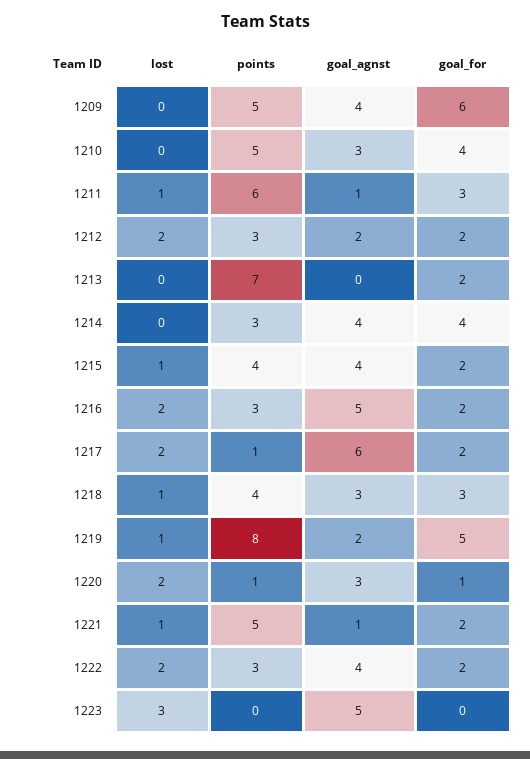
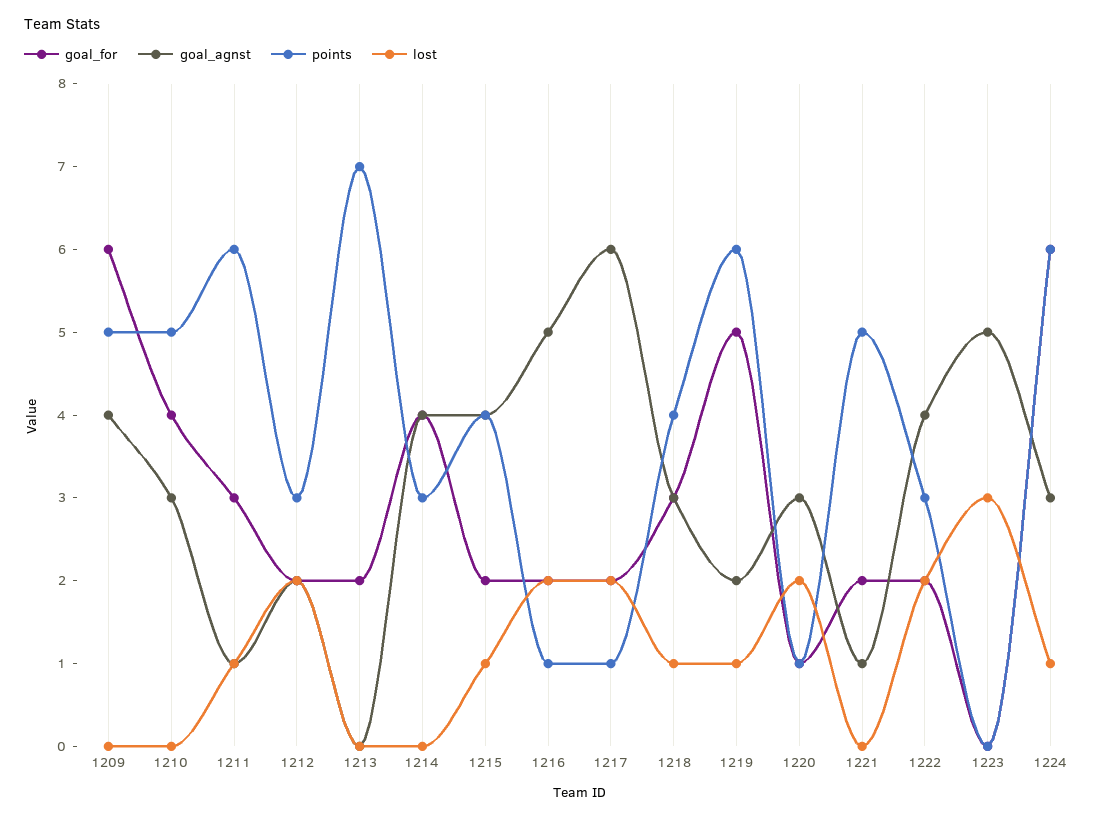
points, 1216: 3 -> 1
points, 1219: 8 -> 6
lost, 1221: 1 -> 0
goal_for, 1224: none -> 6
goal_agnst, 1224: none -> 3
points, 1224: none -> 6
lost, 1224: none -> 1

